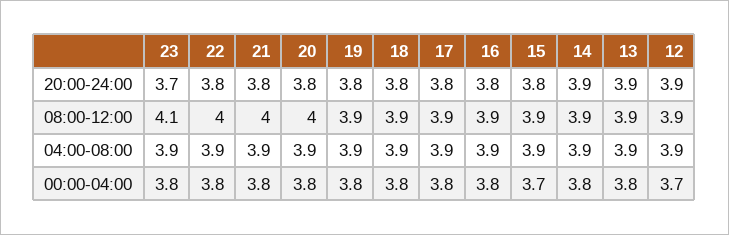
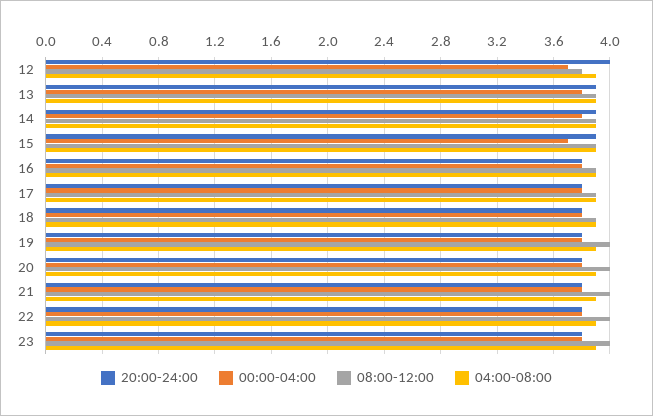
20:00-24:00, 23: 3.7 -> 3.8
20:00-24:00, 15: 3.8 -> 3.9
20:00-24:00, 12: 3.9 -> 4
08:00-12:00, 23: 4.1 -> 4
08:00-12:00, 19: 3.9 -> 4
08:00-12:00, 12: 3.9 -> 3.8

